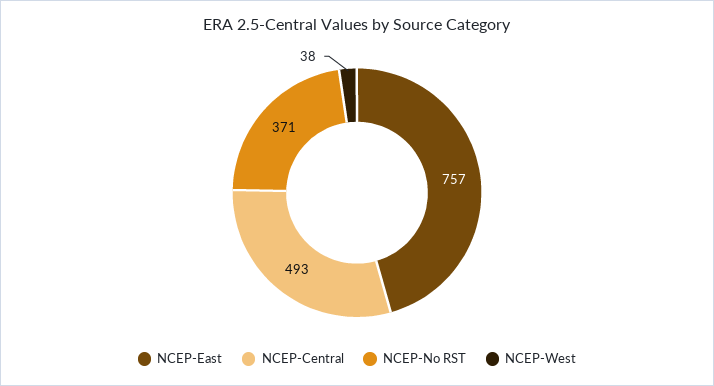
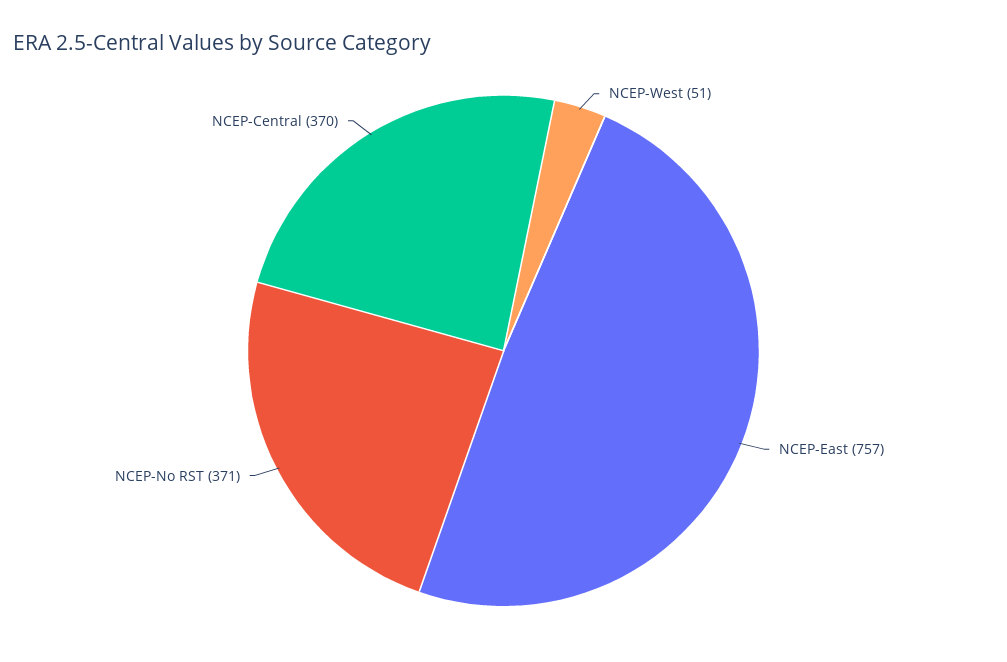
NCEP-Central: 493 -> 370
NCEP-West: 38 -> 51

